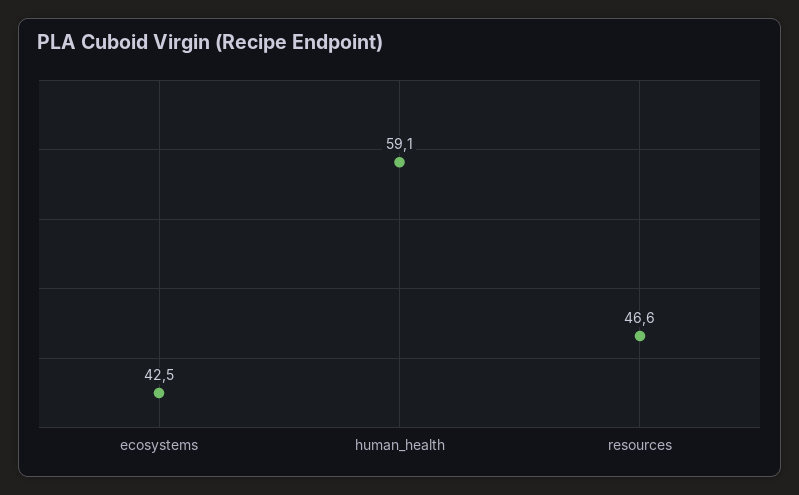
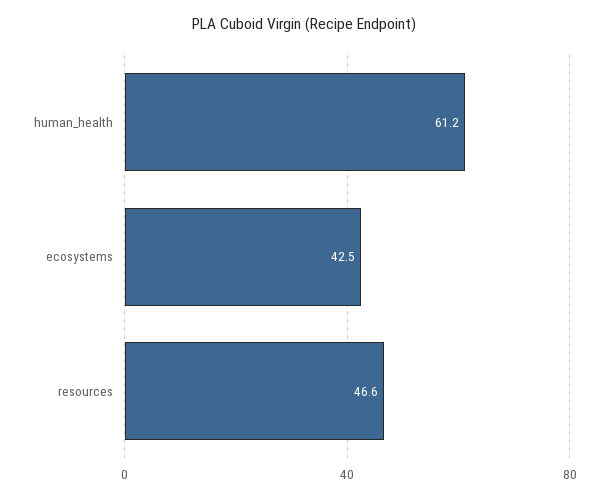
human_health: 59.1 -> 61.2

